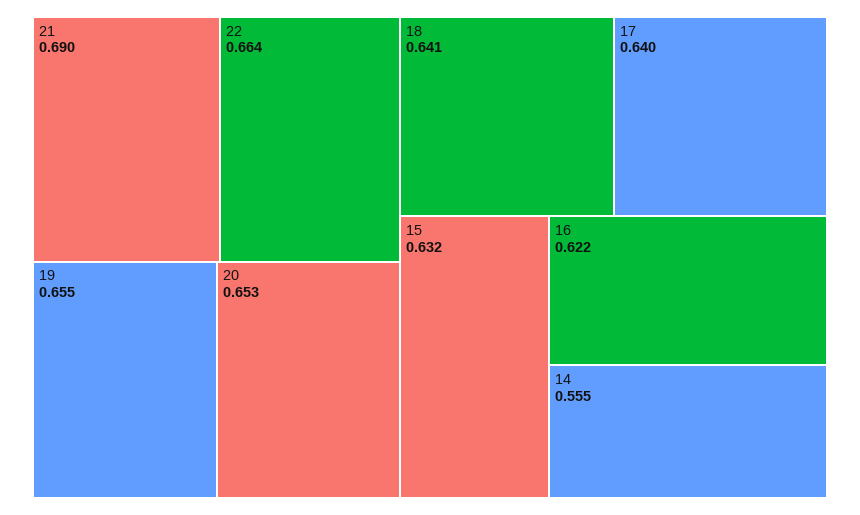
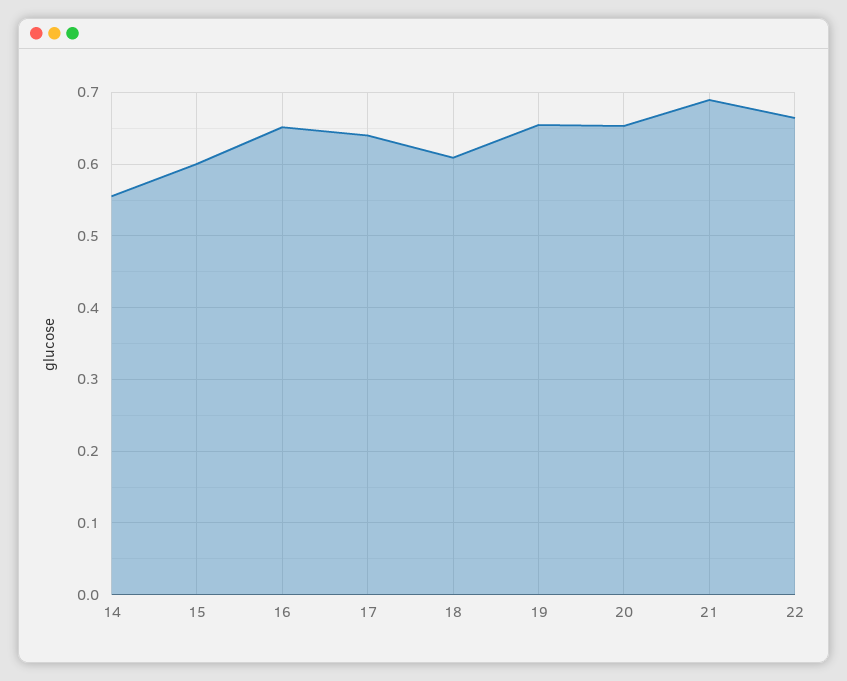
18: 0.641 -> 0.61
15: 0.632 -> 0.6
16: 0.622 -> 0.65

